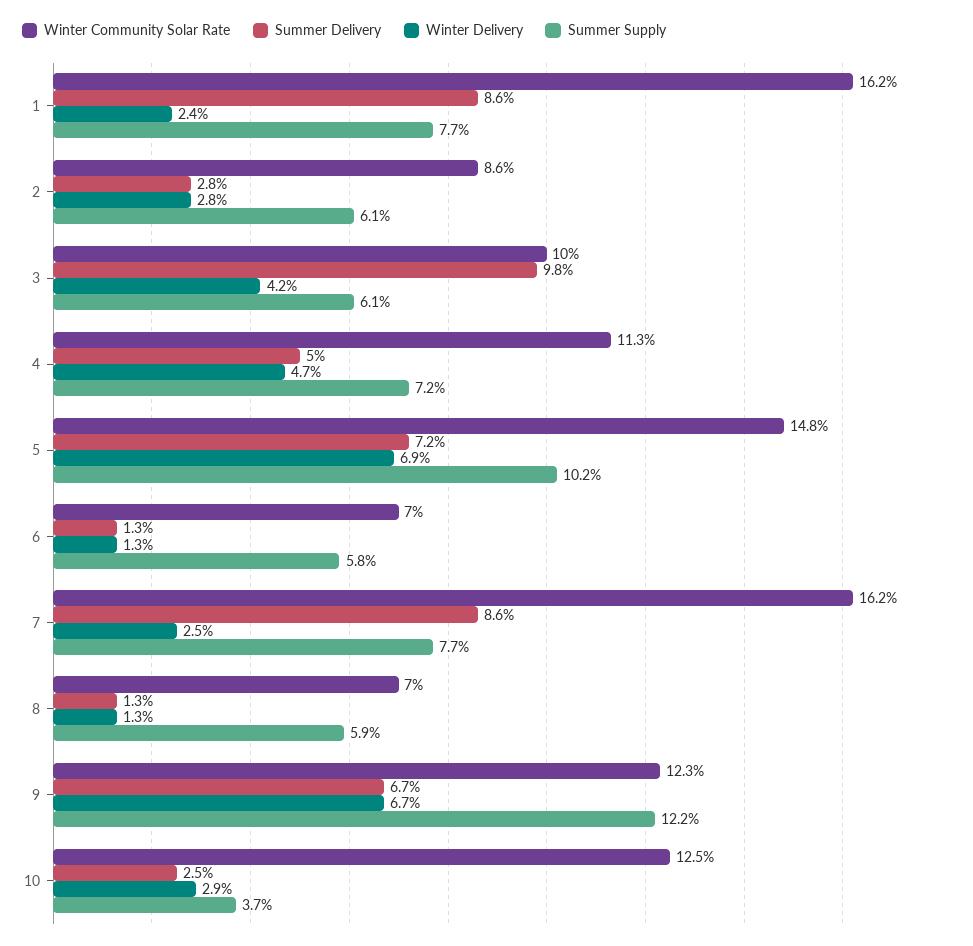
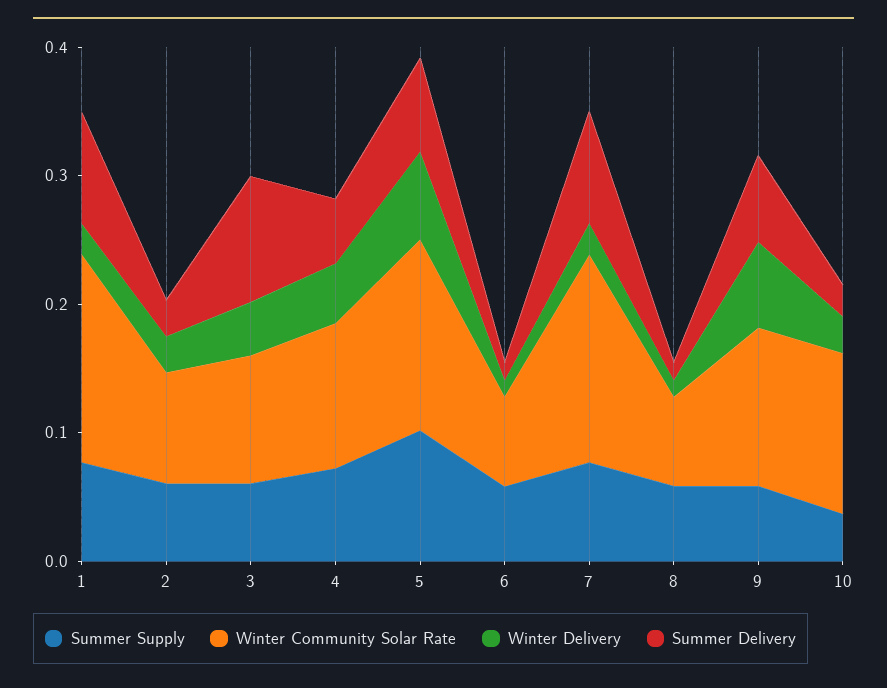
Summer Supply, 9: 0.122 -> 0.06

